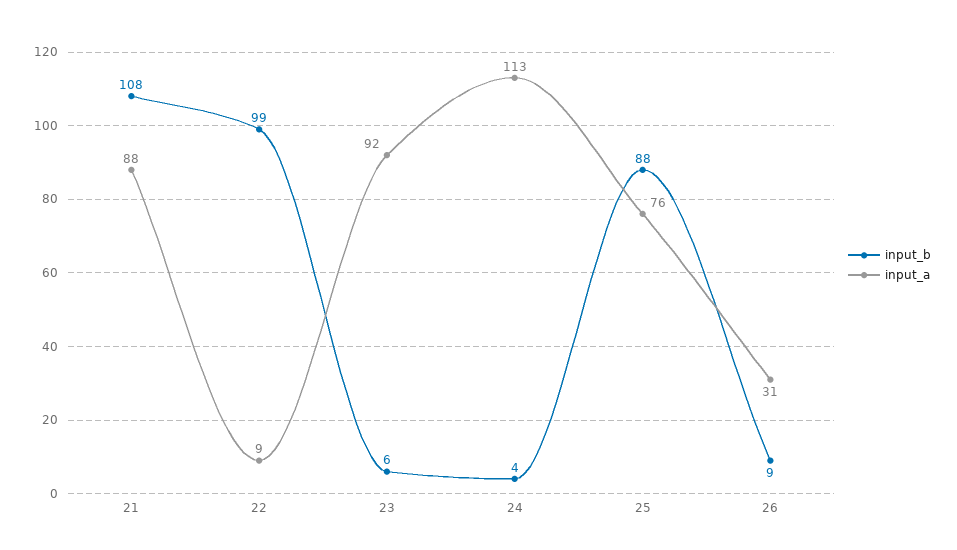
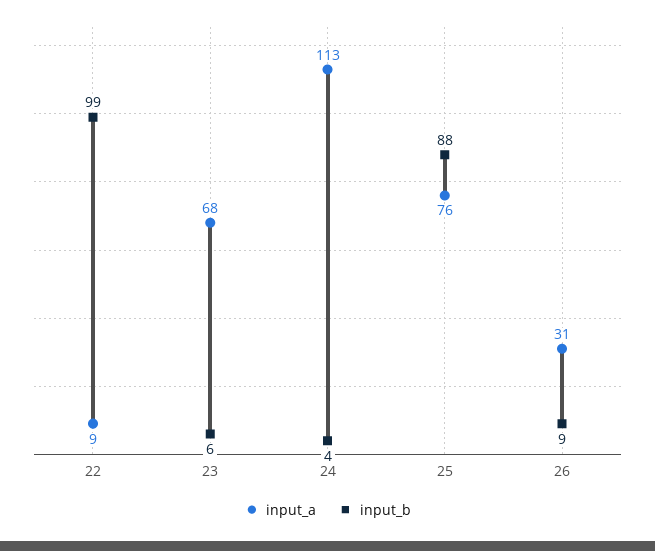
input_b, 21: 108 -> none
input_a, 21: 88 -> none
input_a, 23: 92 -> 68

